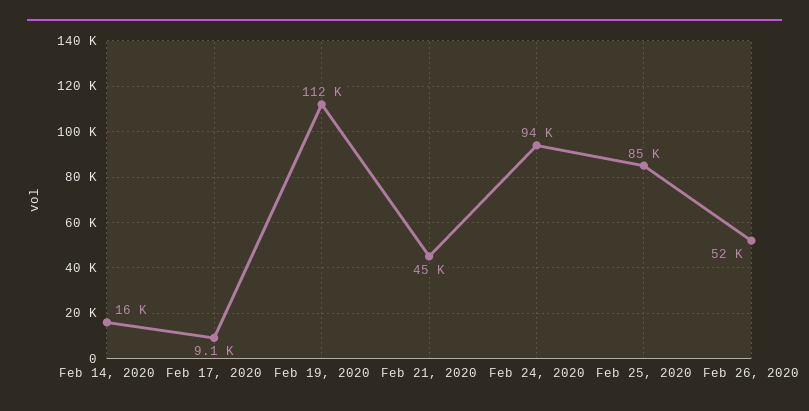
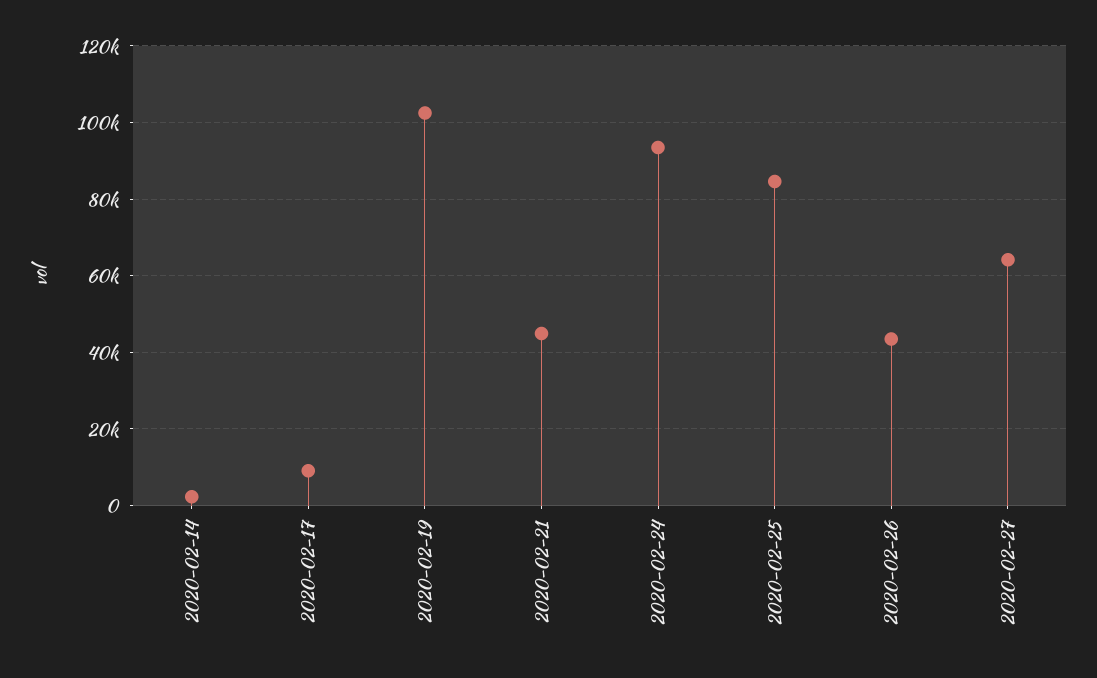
Feb 14, 2020: 16000 -> 2000
Feb 19, 2020: 112000 -> 102000
Feb 26, 2020: 52000 -> 44000
2020-02-27: none -> 64000

